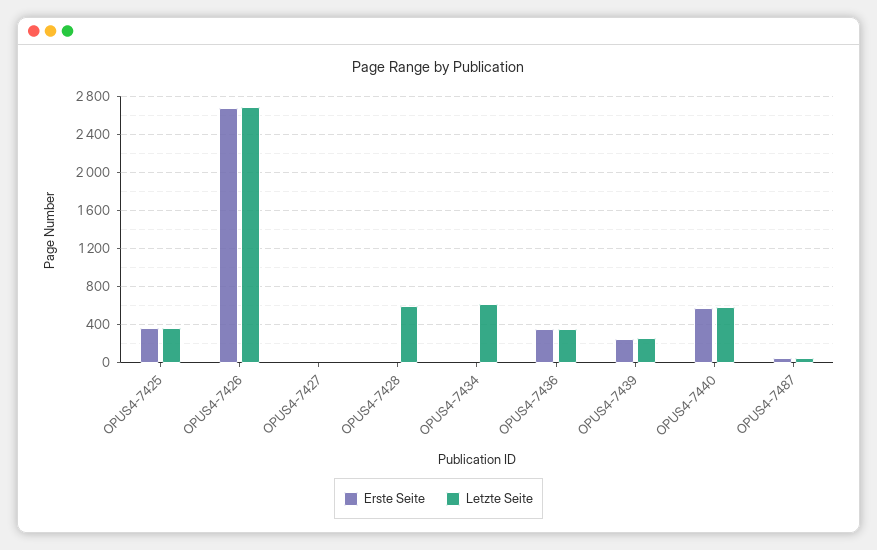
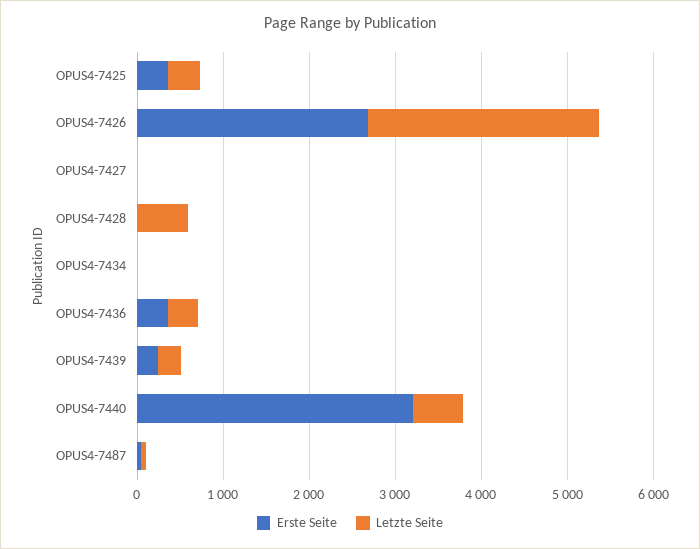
Letzte Seite, OPUS4-7434: 600 -> 0
Erste Seite, OPUS4-7440: 600 -> 3200

